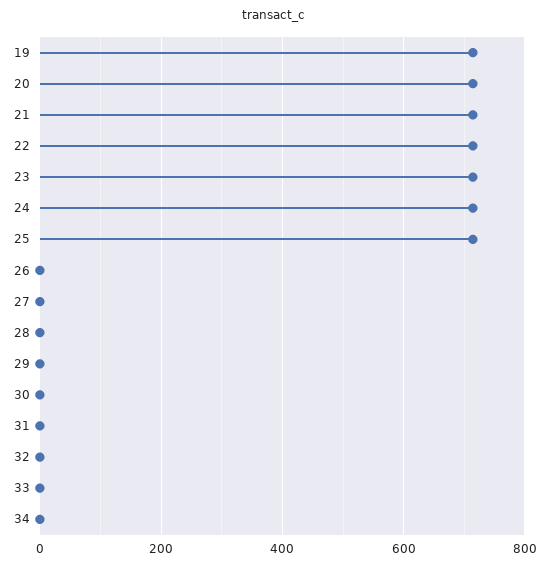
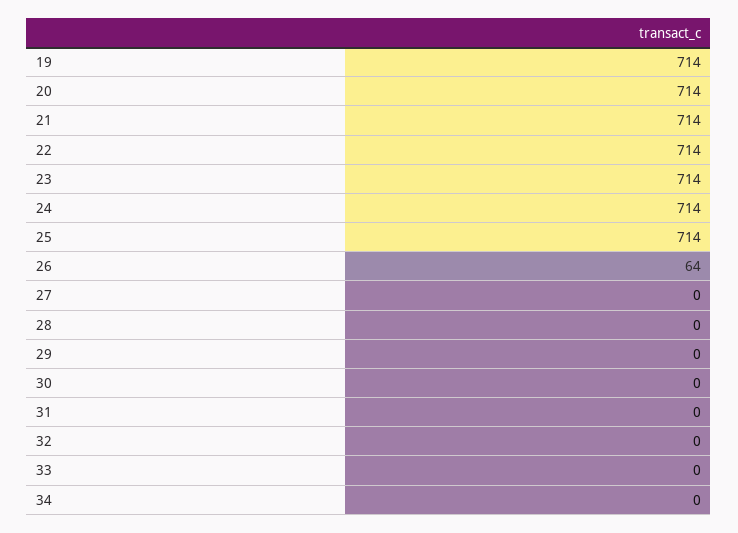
26: 0 -> 64

